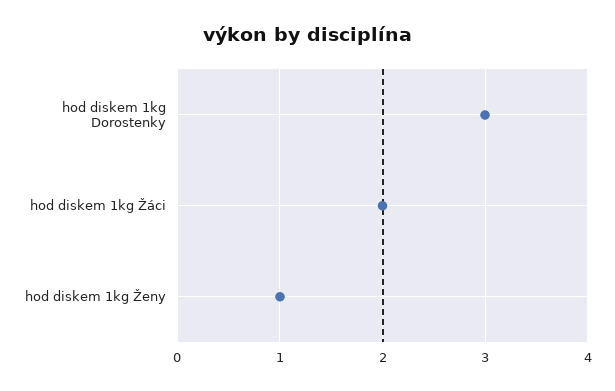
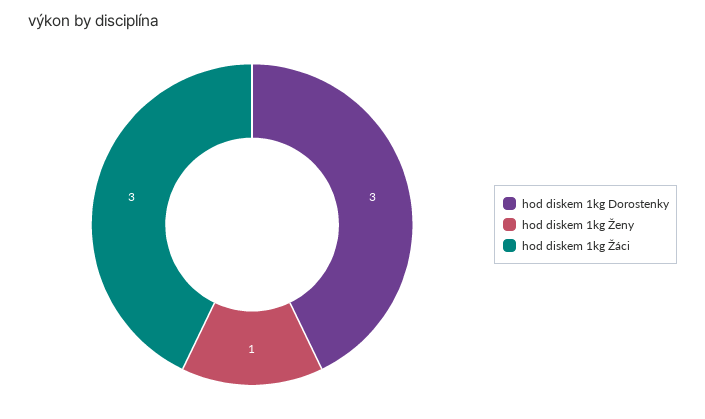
hod diskem 1kg Žáci: 2 -> 3

